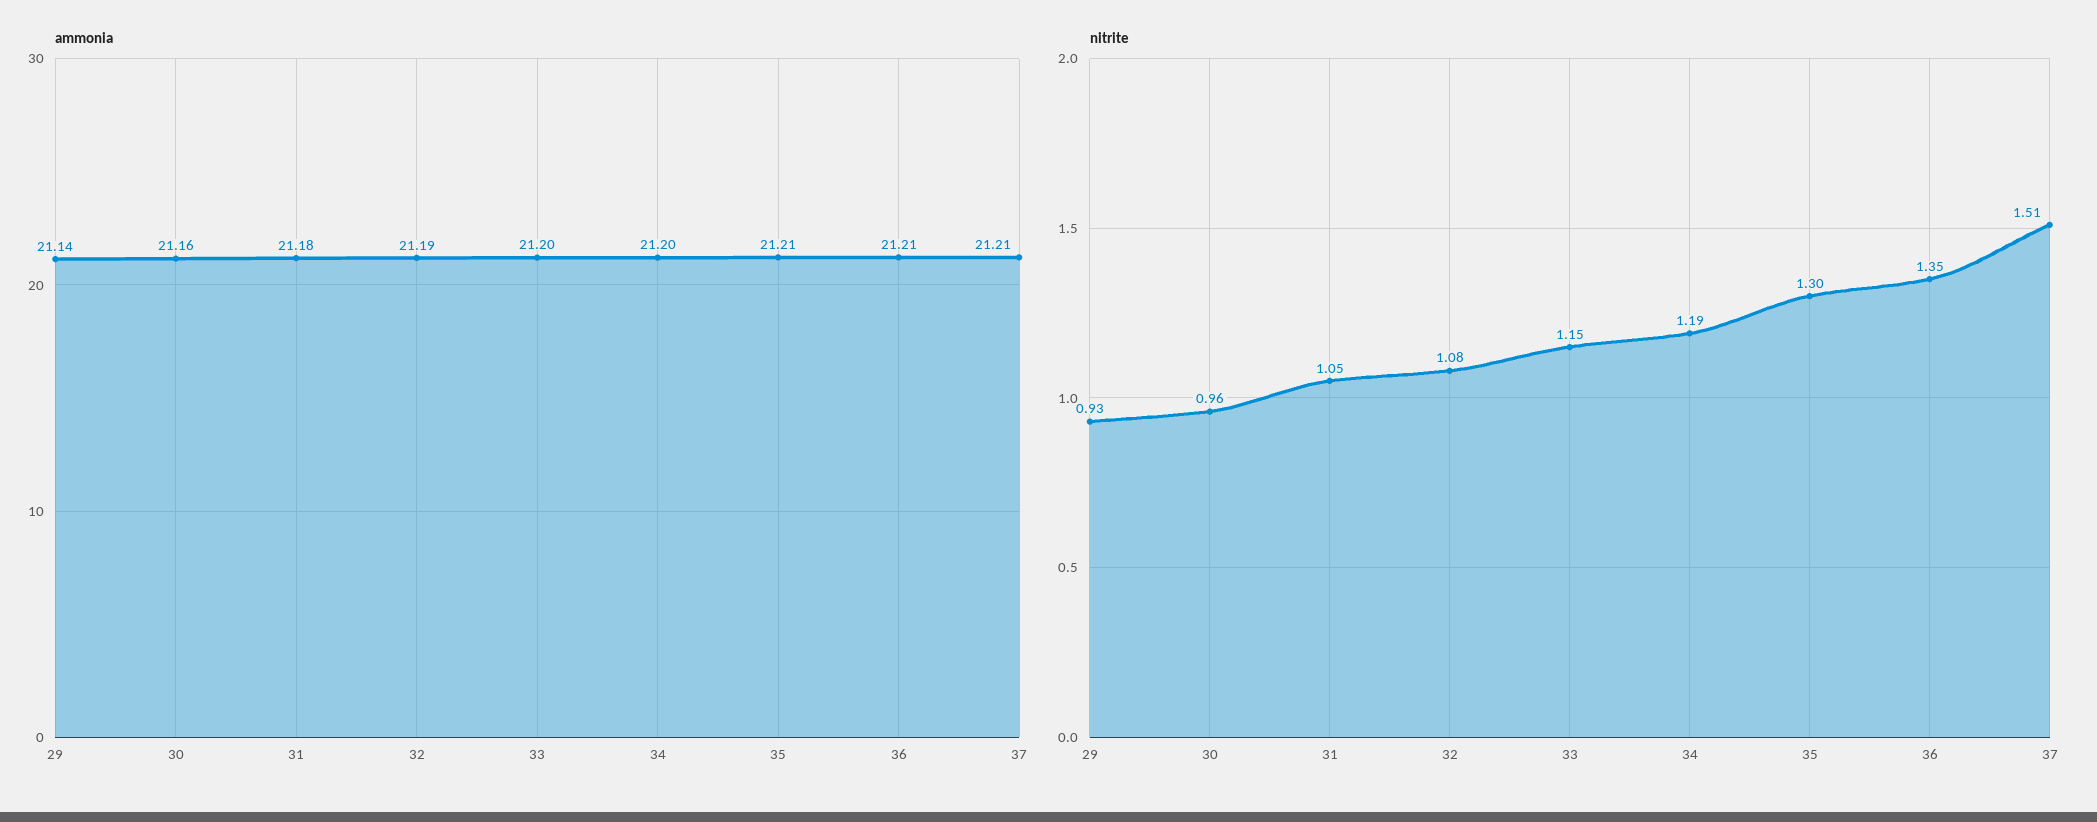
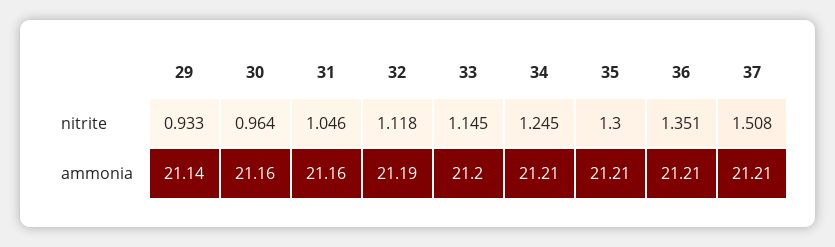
ammonia, 31: 21.18 -> 21.16
ammonia, 34: 21.2 -> 21.21
nitrite, 32: 1.08 -> 1.118
nitrite, 34: 1.19 -> 1.245

